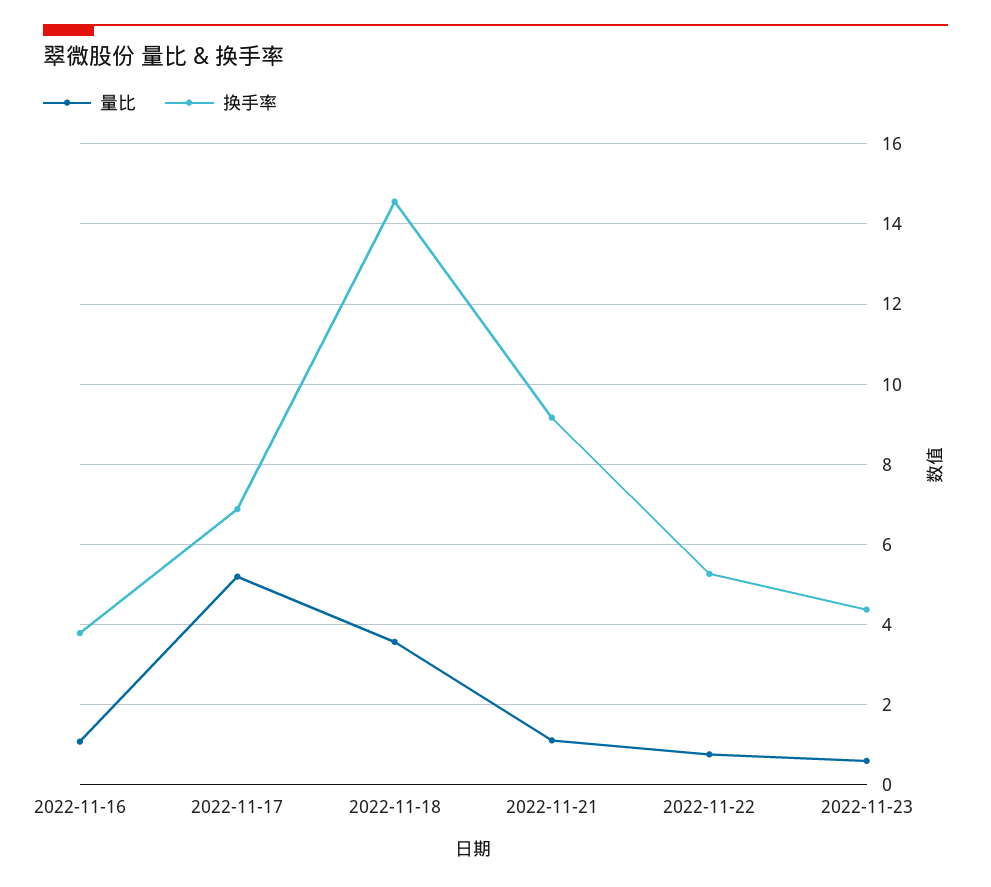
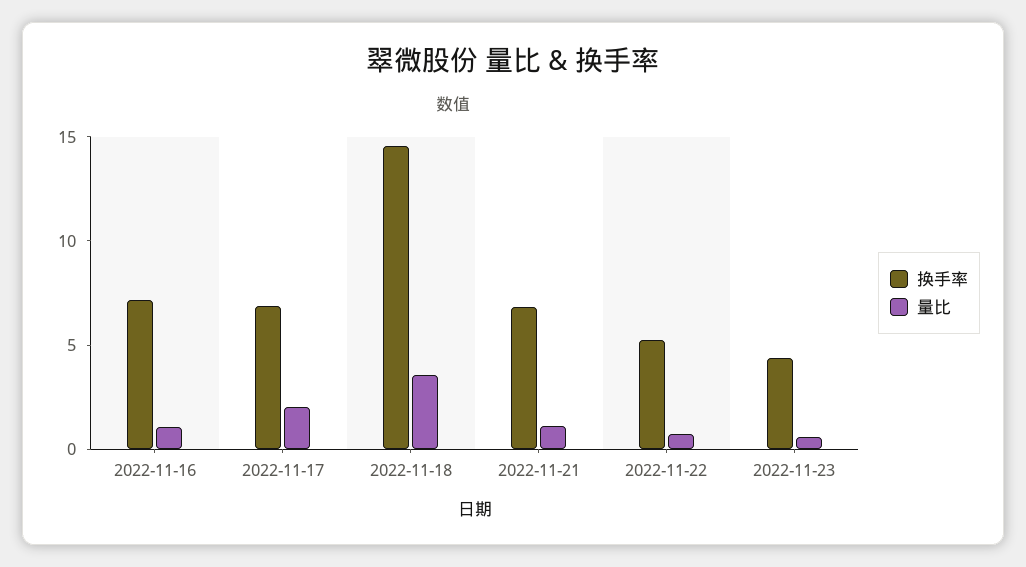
换手率, 2022-11-16: 3.8 -> 7
量比, 2022-11-17: 5.2 -> 2
换手率, 2022-11-21: 9.2 -> 7

